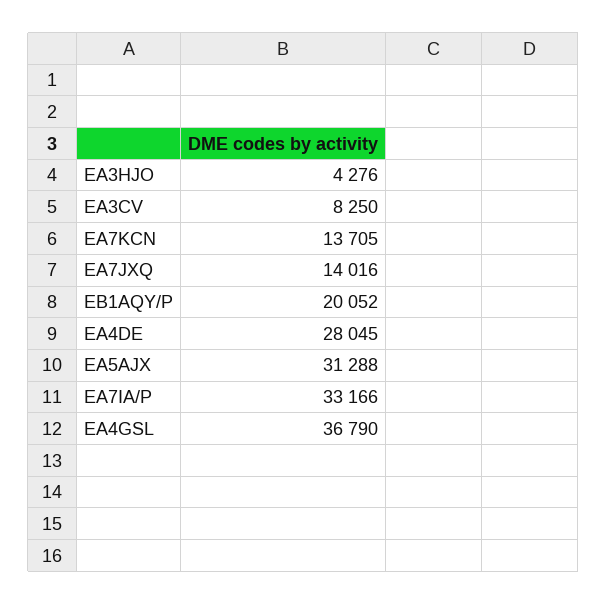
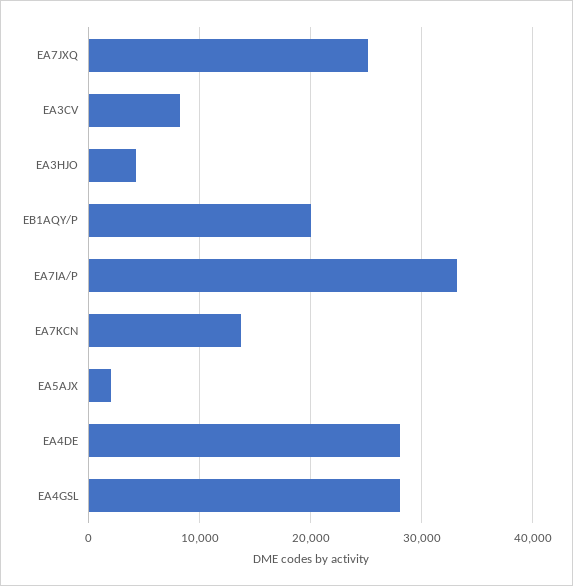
EA7JXQ: 14016 -> 25000
EA5AJX: 31288 -> 2000
EA4GSL: 36790 -> 28000

